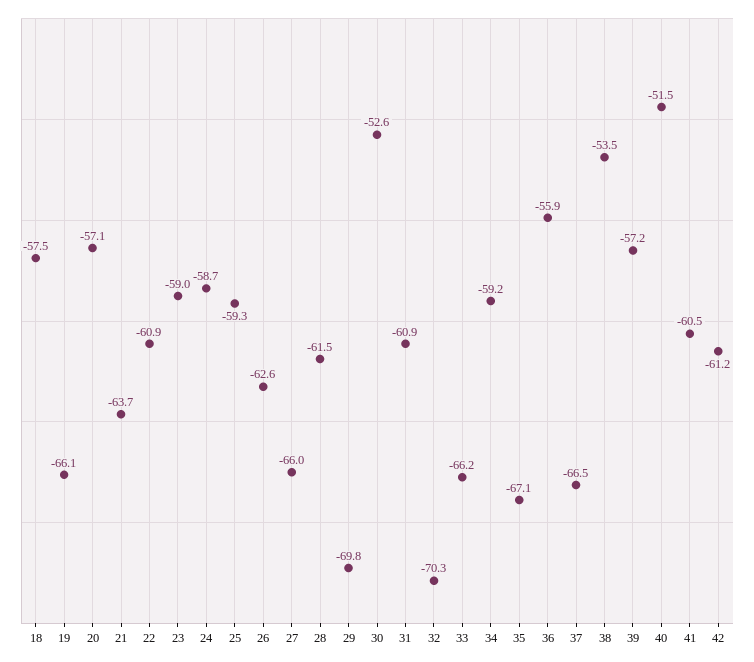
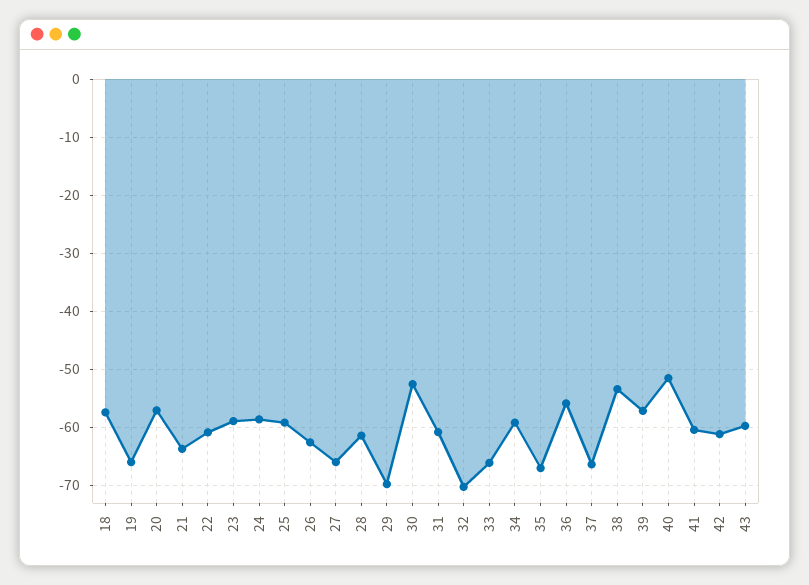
43: none -> -60

